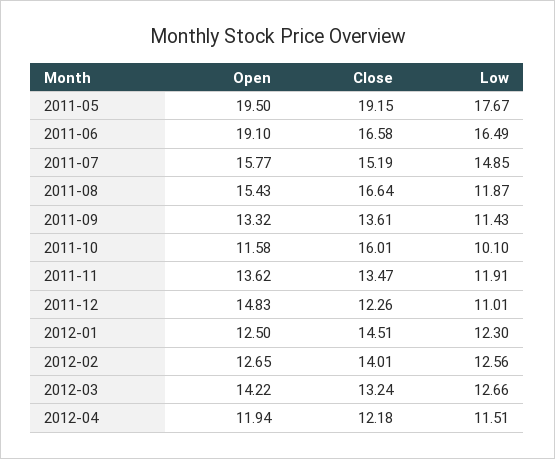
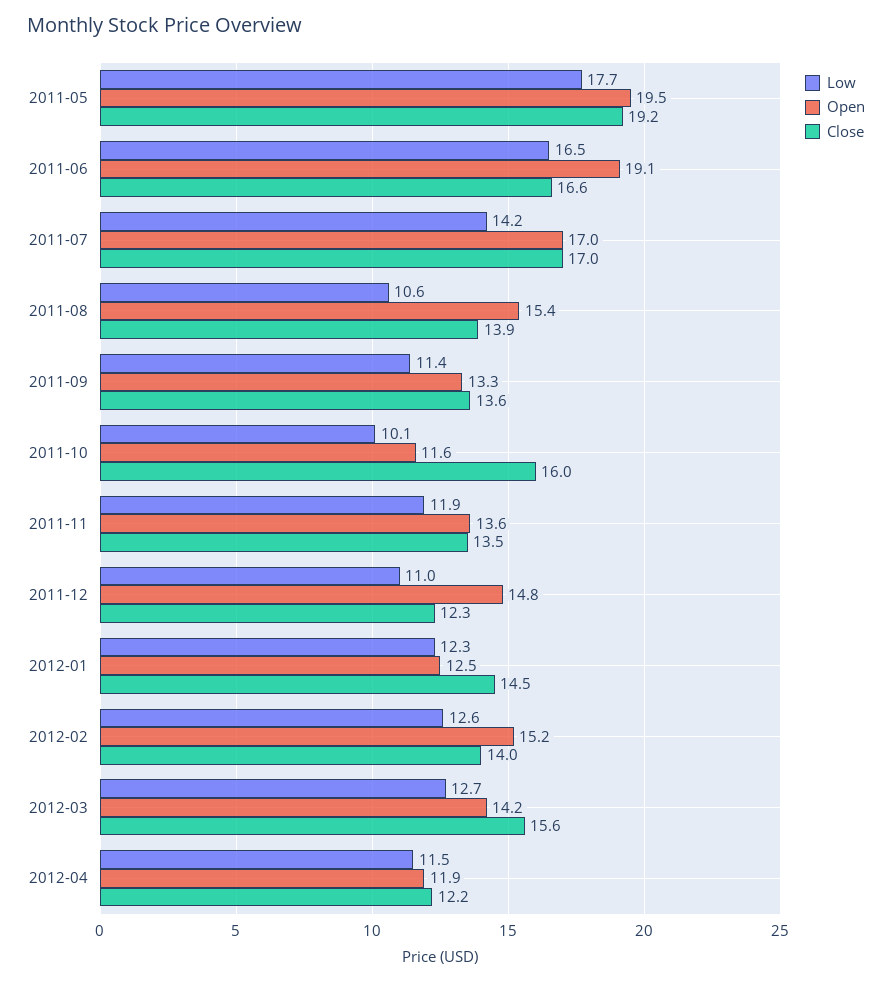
Open, 2011-07: 15.77 -> 17
Close, 2011-07: 15.19 -> 17
Low, 2011-07: 14.85 -> 14.2
Close, 2011-08: 16.64 -> 13.9
Low, 2011-08: 11.87 -> 10.6
Open, 2012-02: 12.65 -> 15.2
Close, 2012-03: 13.24 -> 15.6

